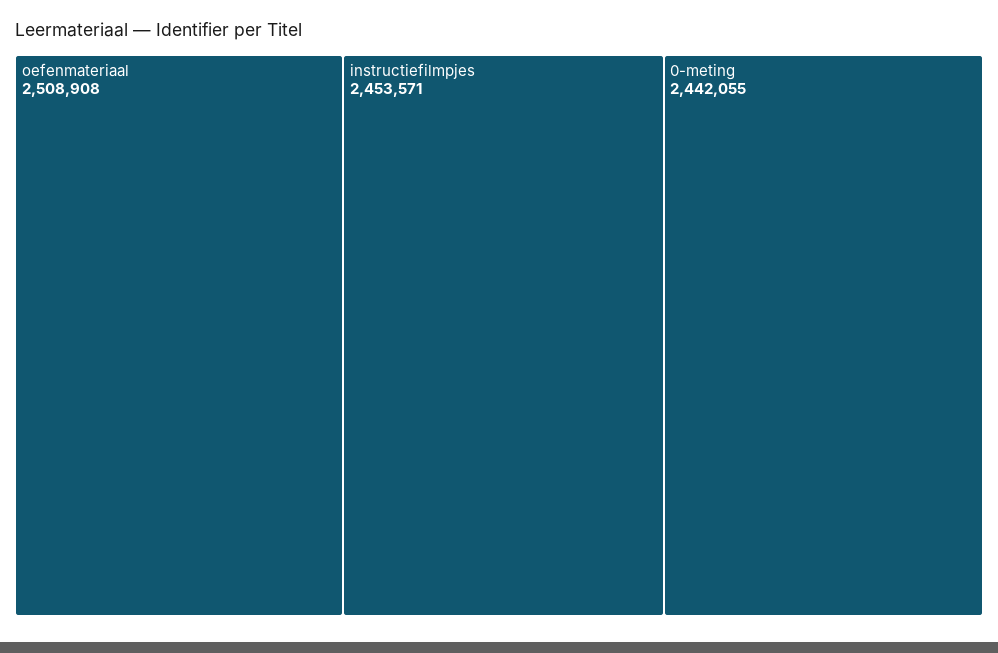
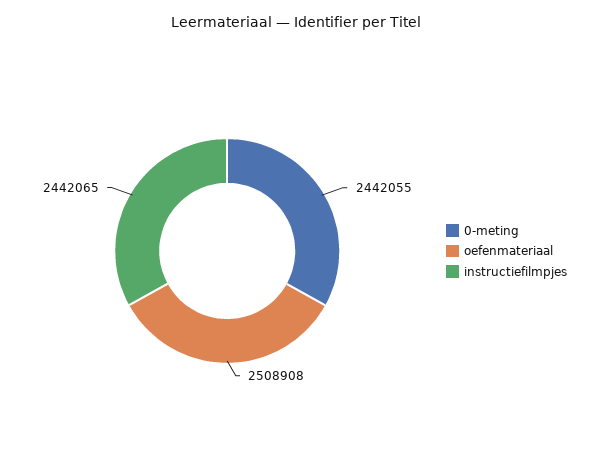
instructiefilmpjes: 2453571 -> 2442065

